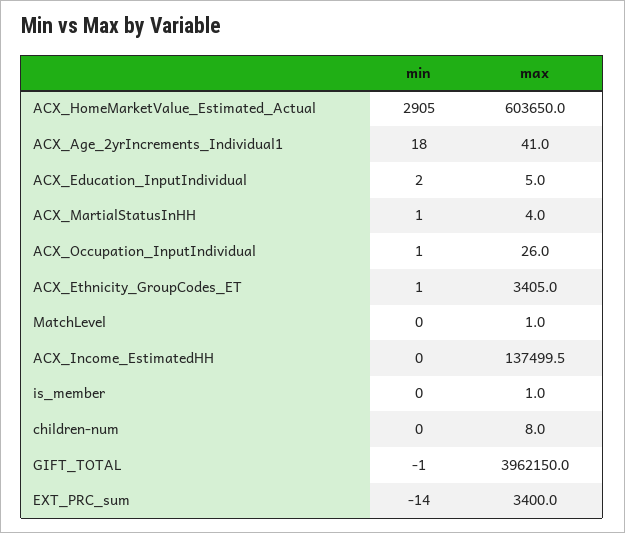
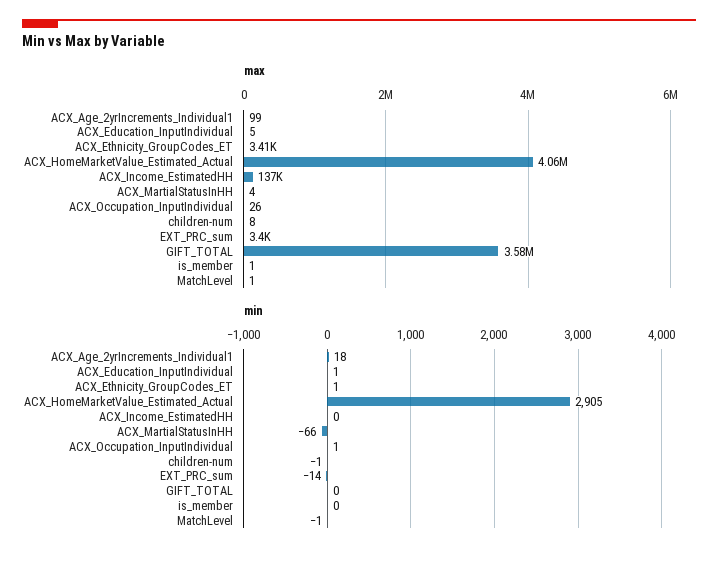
max, ACX_HomeMarketValue_Estimated_Actual: 603650 -> 4060000
max, ACX_Age_2yrIncrements_Individual1: 41 -> 99
min, ACX_Education_InputIndividual: 2 -> 1
min, ACX_MartialStatusInHH: 1 -> -66
min, MatchLevel: 0 -> -1
min, children-num: 0 -> -1
min, GIFT_TOTAL: -1 -> 0
max, GIFT_TOTAL: 3962150 -> 3580000

